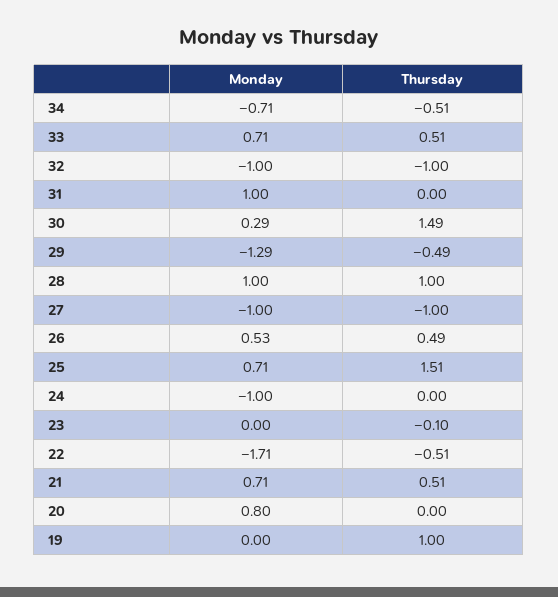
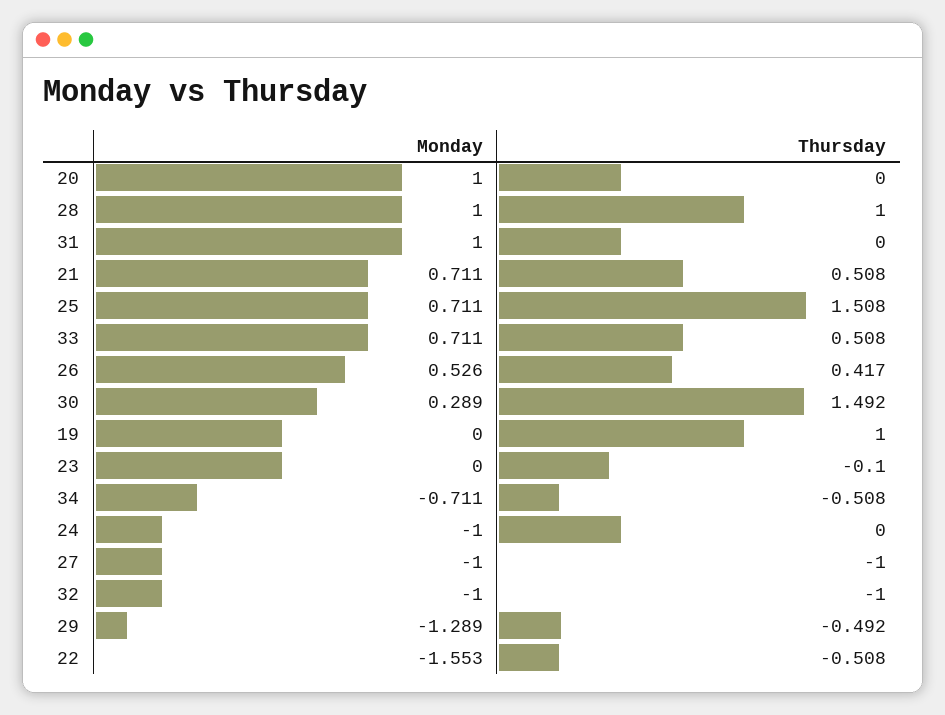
Thursday, 26: 0.49 -> 0.417
Monday, 22: -1.71 -> -1.553
Monday, 20: 0.8 -> 1

